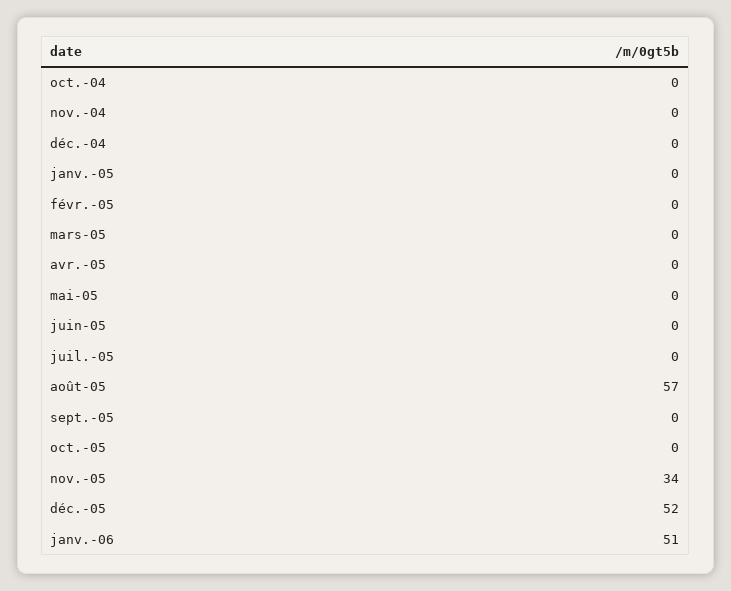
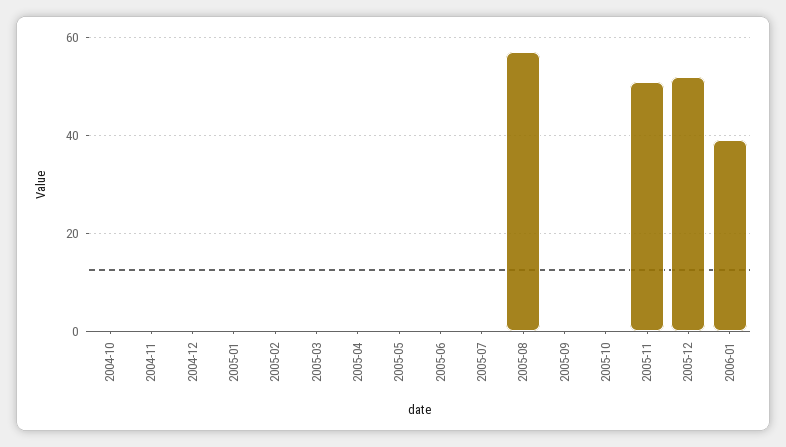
nov.-05: 34 -> 50
janv.-06: 51 -> 40

